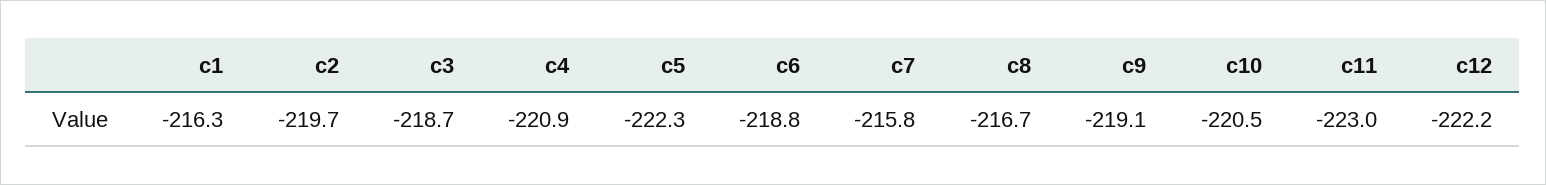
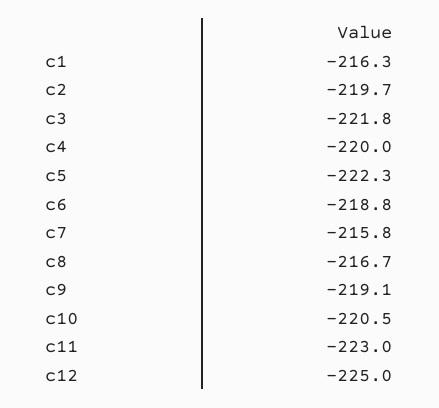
c3: -218.7 -> -221.8
c4: -220.9 -> -220
c12: -222.2 -> -225

